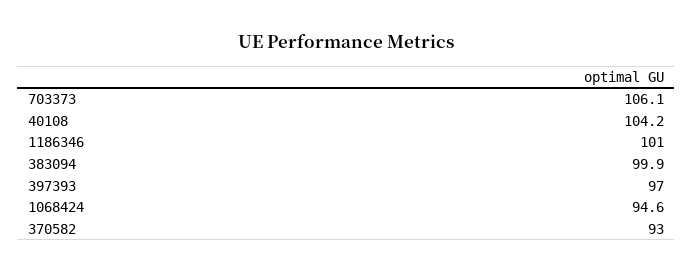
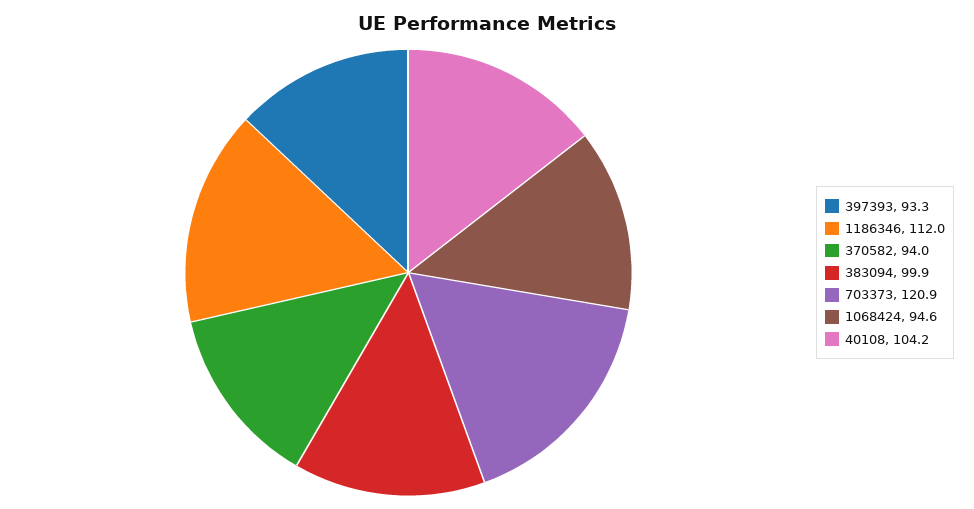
703373: 106.1 -> 120.9
1186346: 101 -> 112
397393: 97 -> 93.3
370582: 93 -> 94

